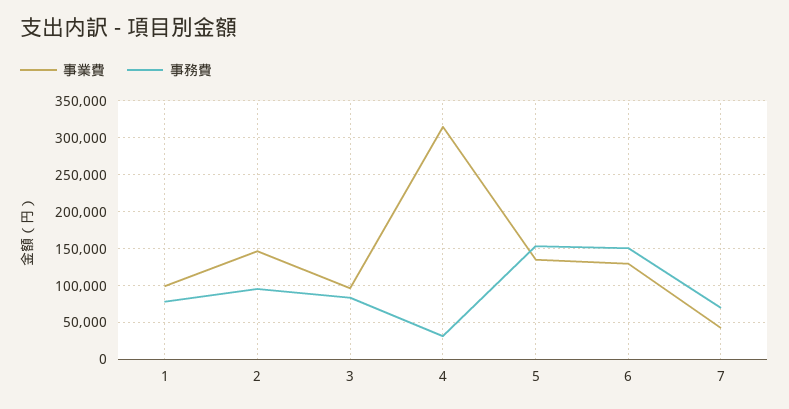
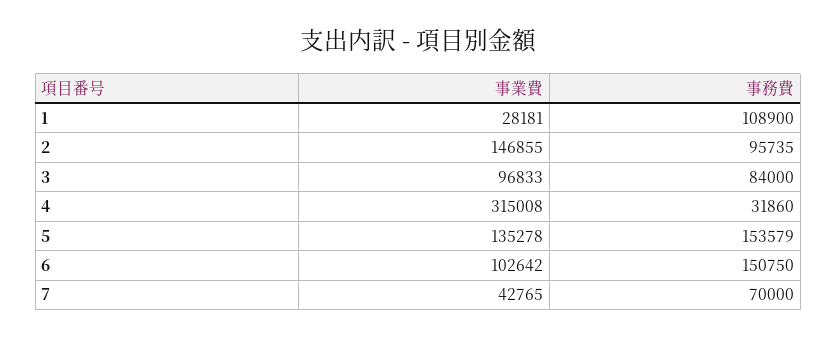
事業費, 1: 100000 -> 28181
事務費, 1: 80000 -> 108900
事業費, 6: 130000 -> 102642

